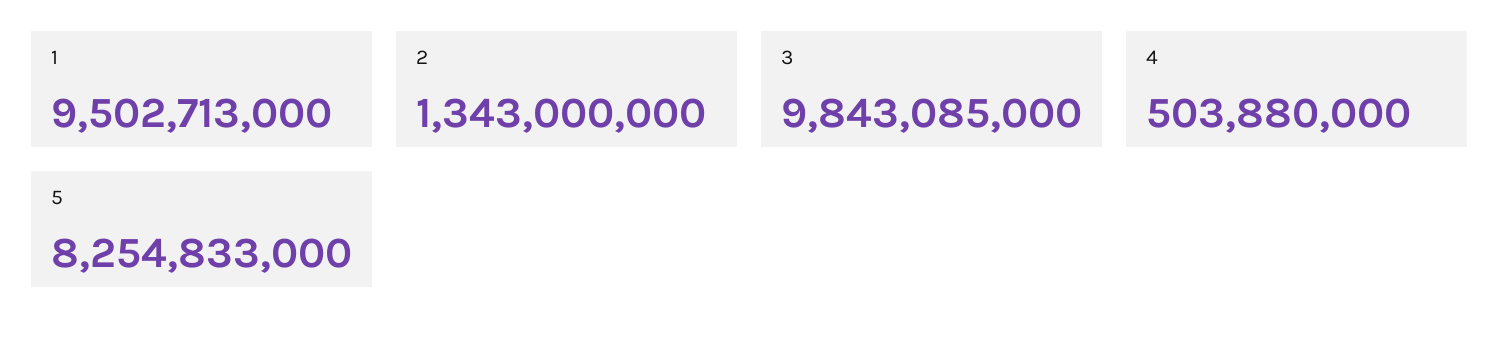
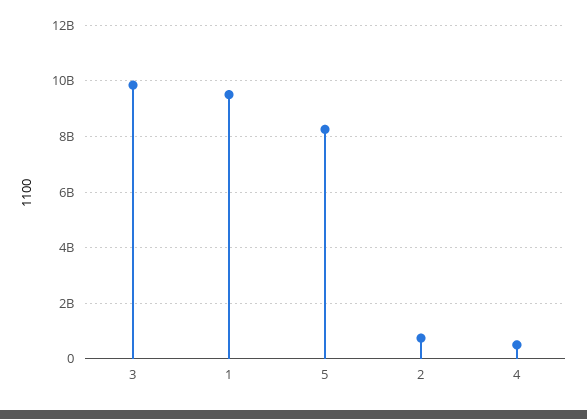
2: 1343000000 -> 750000000

